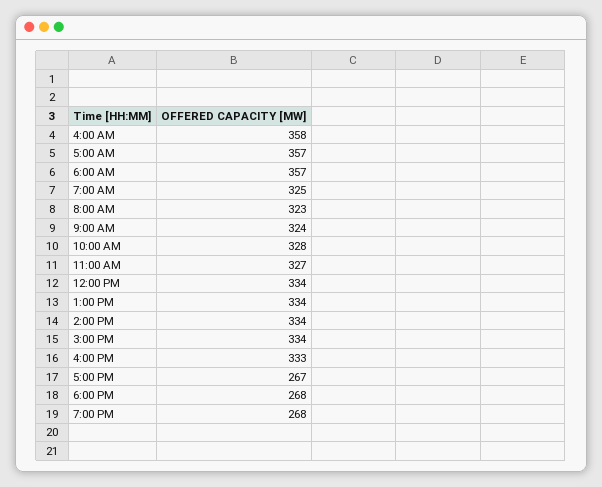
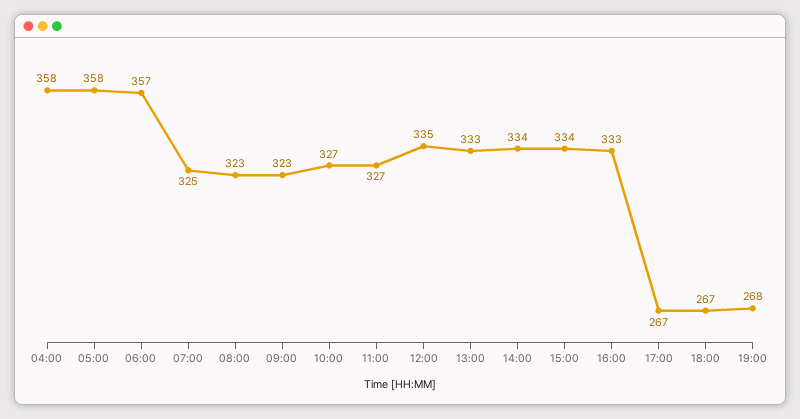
5:00 AM: 357 -> 358
9:00 AM: 324 -> 323
10:00 AM: 328 -> 327
12:00 PM: 334 -> 335
1:00 PM: 334 -> 333
6:00 PM: 268 -> 267

